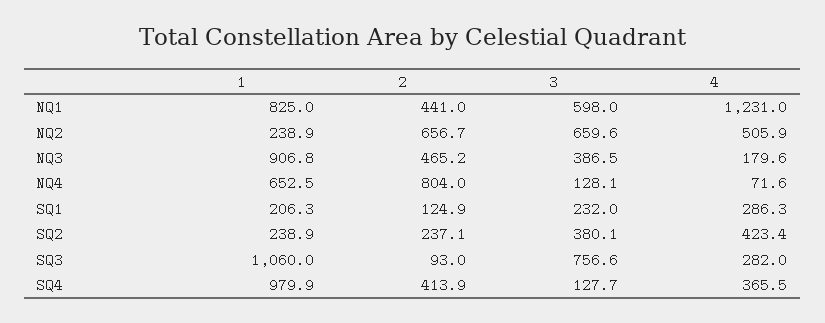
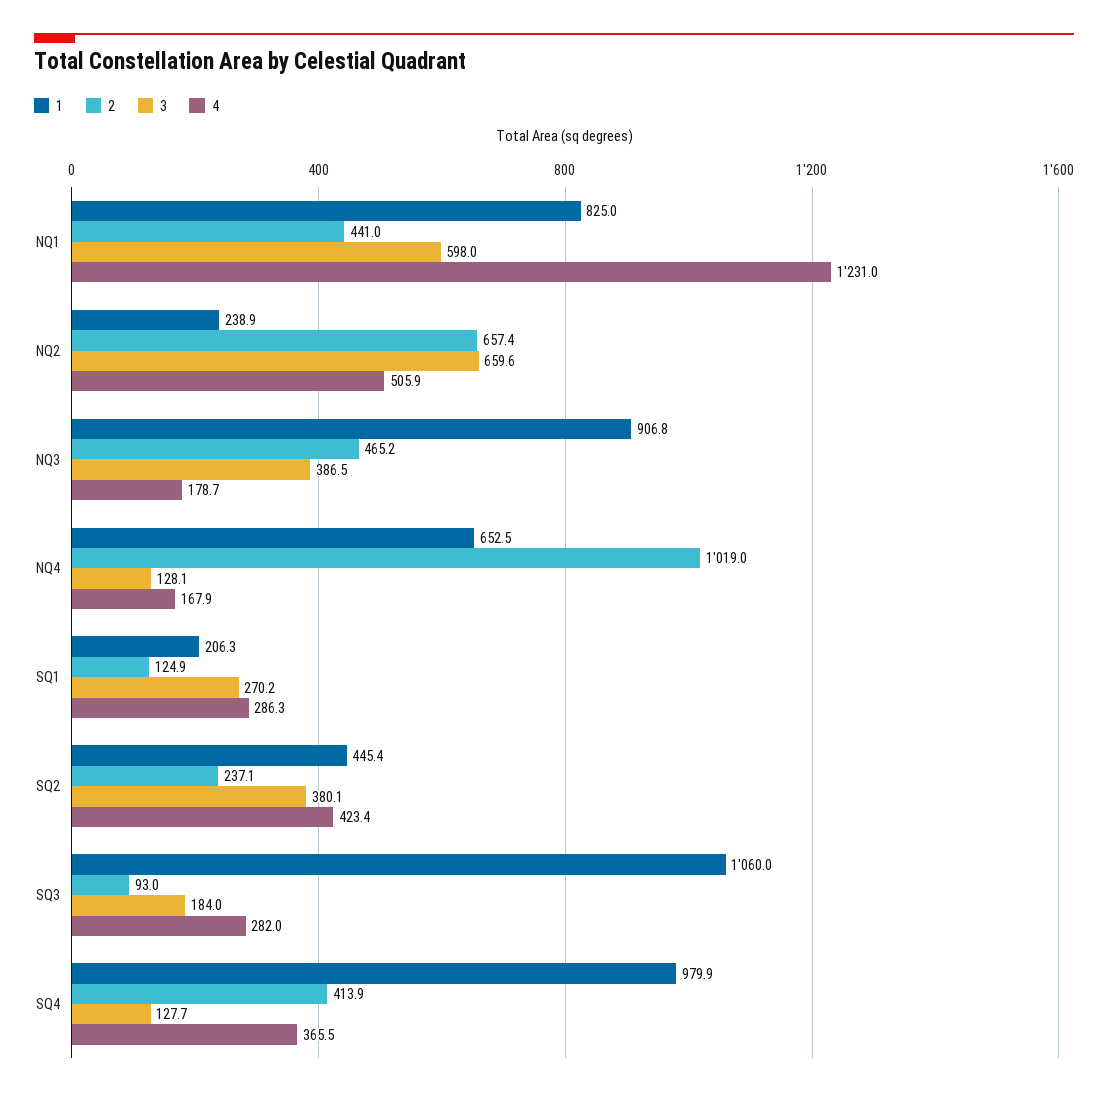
2, NQ2: 656.7 -> 657.4
4, NQ3: 179.6 -> 178.7
2, NQ4: 804 -> 1019
4, NQ4: 71.6 -> 167.9
3, SQ1: 232 -> 270.2
1, SQ2: 238.9 -> 445.4
3, SQ3: 756.6 -> 184

